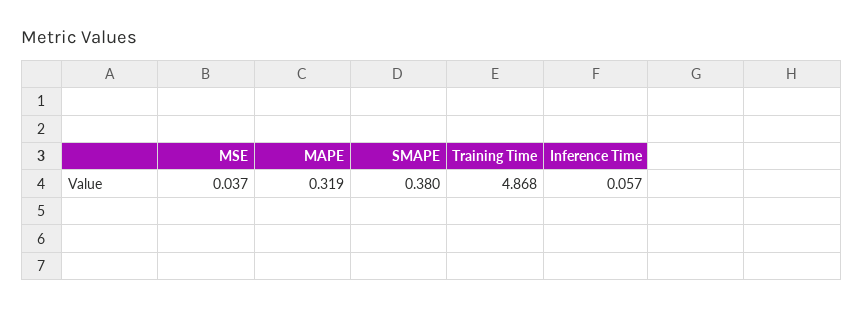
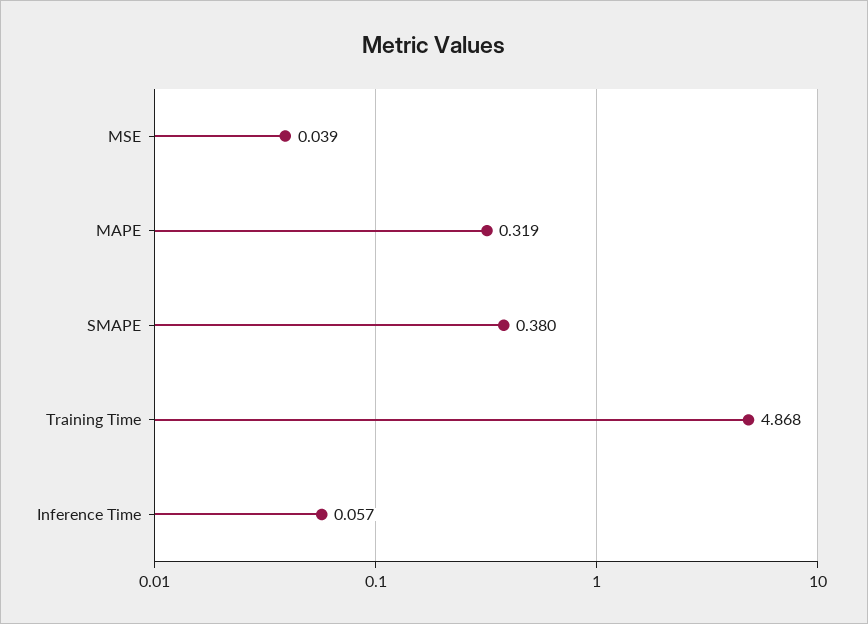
MSE: 0.037 -> 0.039

